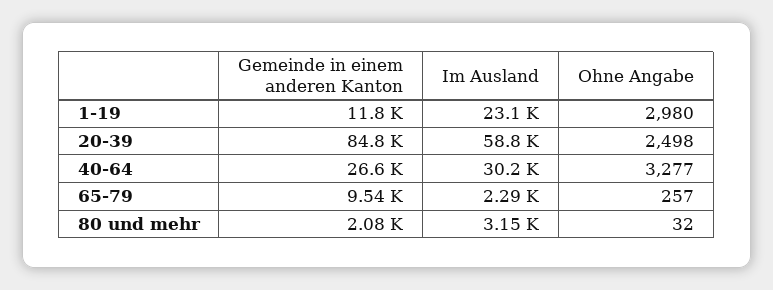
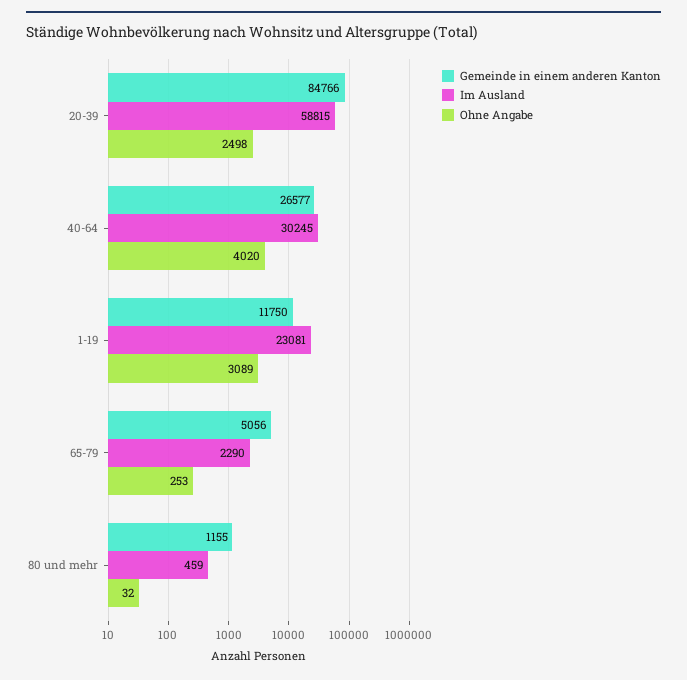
Ohne Angabe, 1-19: 2980 -> 3089
Ohne Angabe, 40-64: 3277 -> 4020
Gemeinde in einem anderen Kanton, 65-79: 9540 -> 5056
Ohne Angabe, 65-79: 257 -> 253
Gemeinde in einem anderen Kanton, 80 und mehr: 2080 -> 1155
Im Ausland, 80 und mehr: 3150 -> 459

